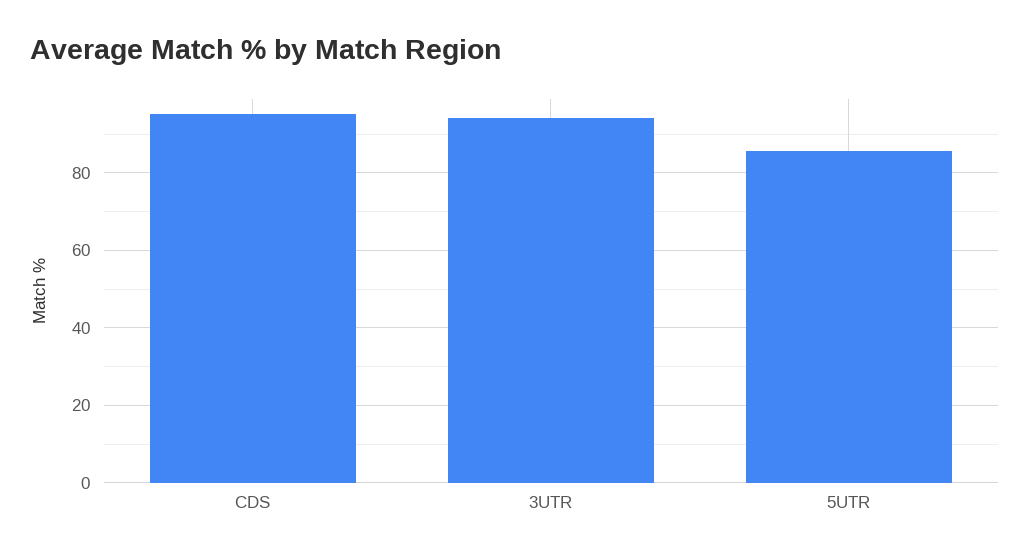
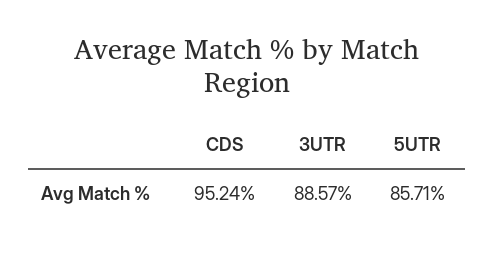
3UTR: 94 -> 88.57

